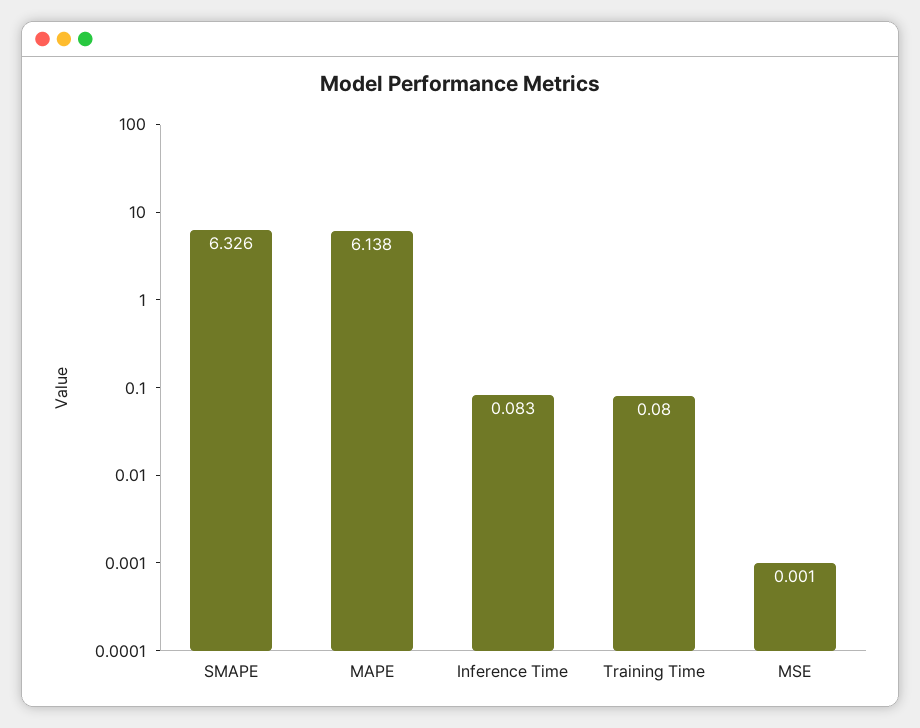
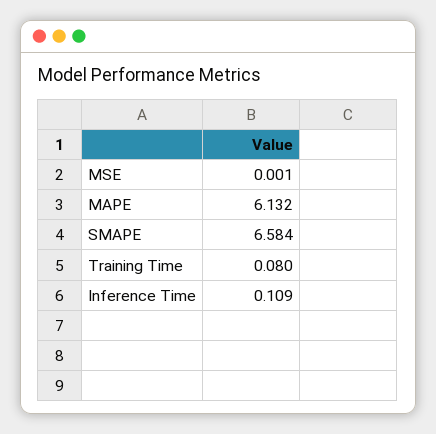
SMAPE: 6.326 -> 6.584
MAPE: 6.138 -> 6.132
Inference Time: 0.083 -> 0.109

